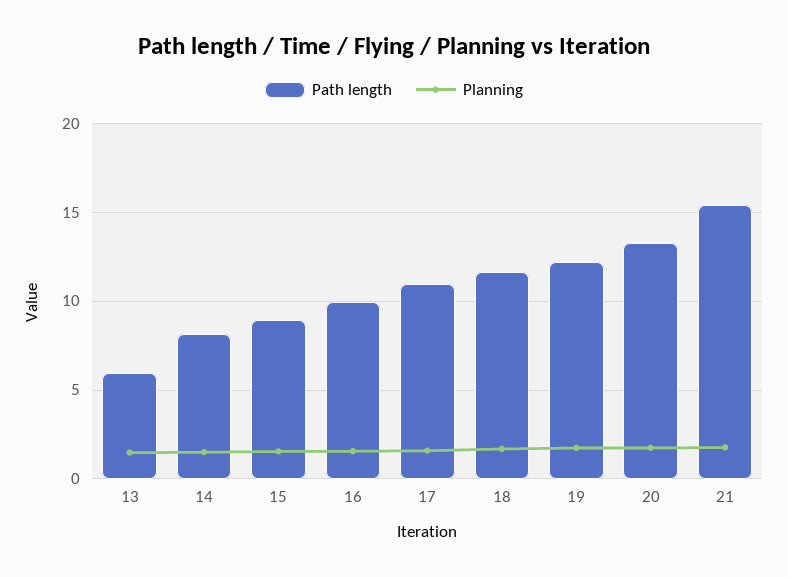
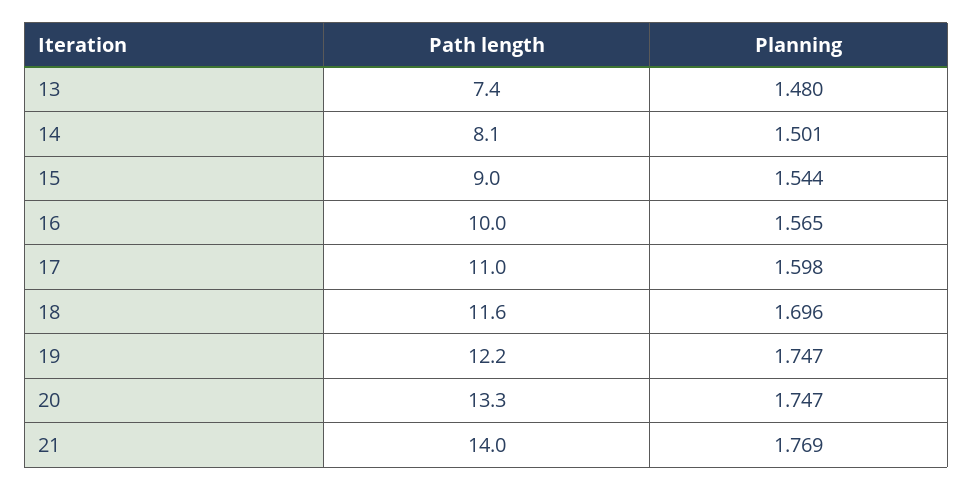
Path length, 13: 6 -> 7.4
Path length, 21: 15.5 -> 14

